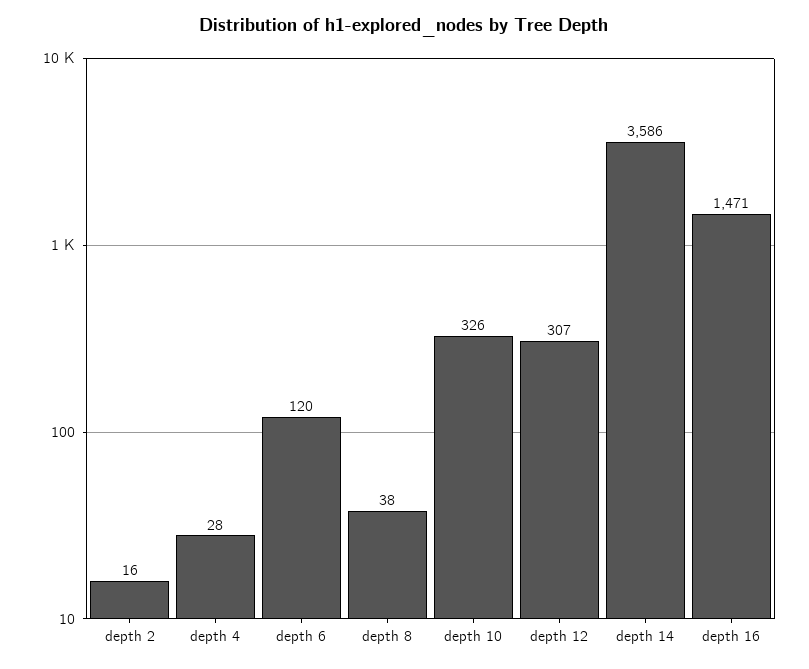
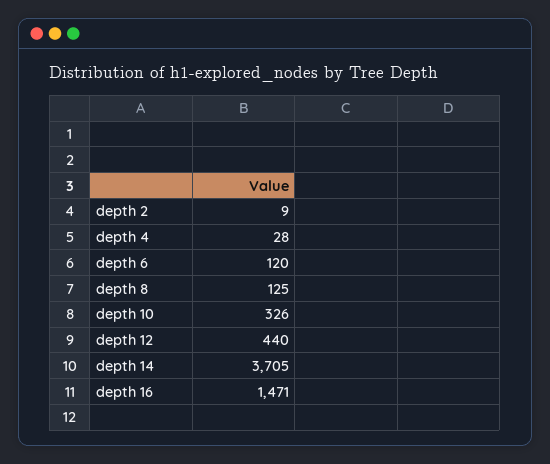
depth 2: 16 -> 9
depth 8: 38 -> 125
depth 12: 307 -> 440
depth 14: 3586 -> 3705

